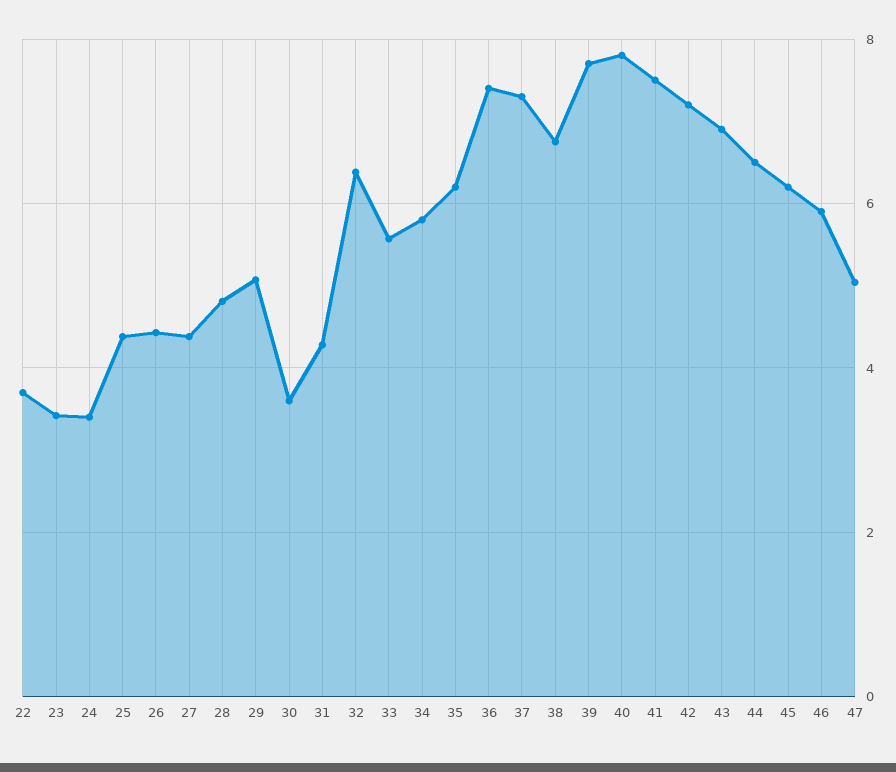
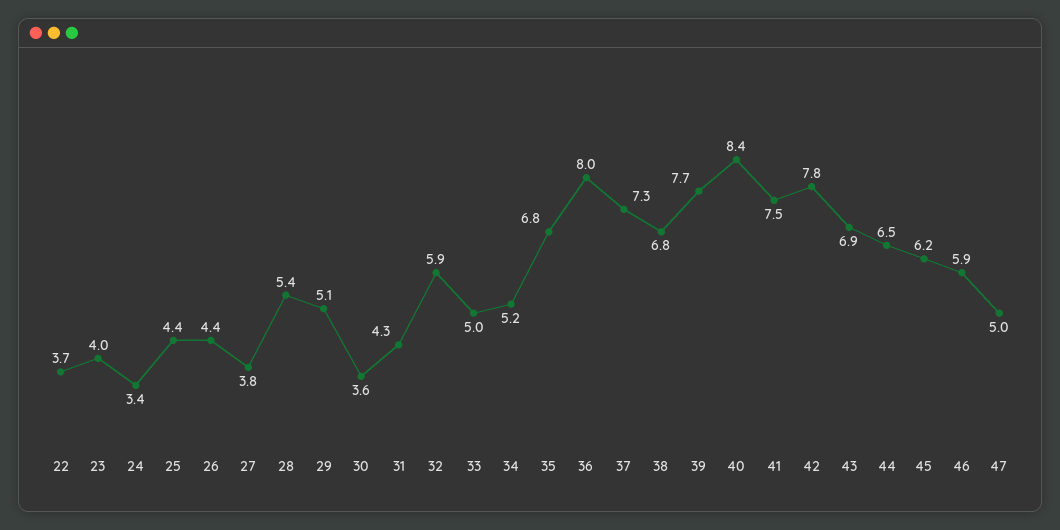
23: 3.4 -> 4
27: 4.4 -> 3.8
28: 4.8 -> 5.4
32: 6.4 -> 5.9
33: 5.6 -> 5
34: 5.8 -> 5.2
35: 6.2 -> 6.8
36: 7.4 -> 8
40: 7.8 -> 8.4
42: 7.2 -> 7.8

